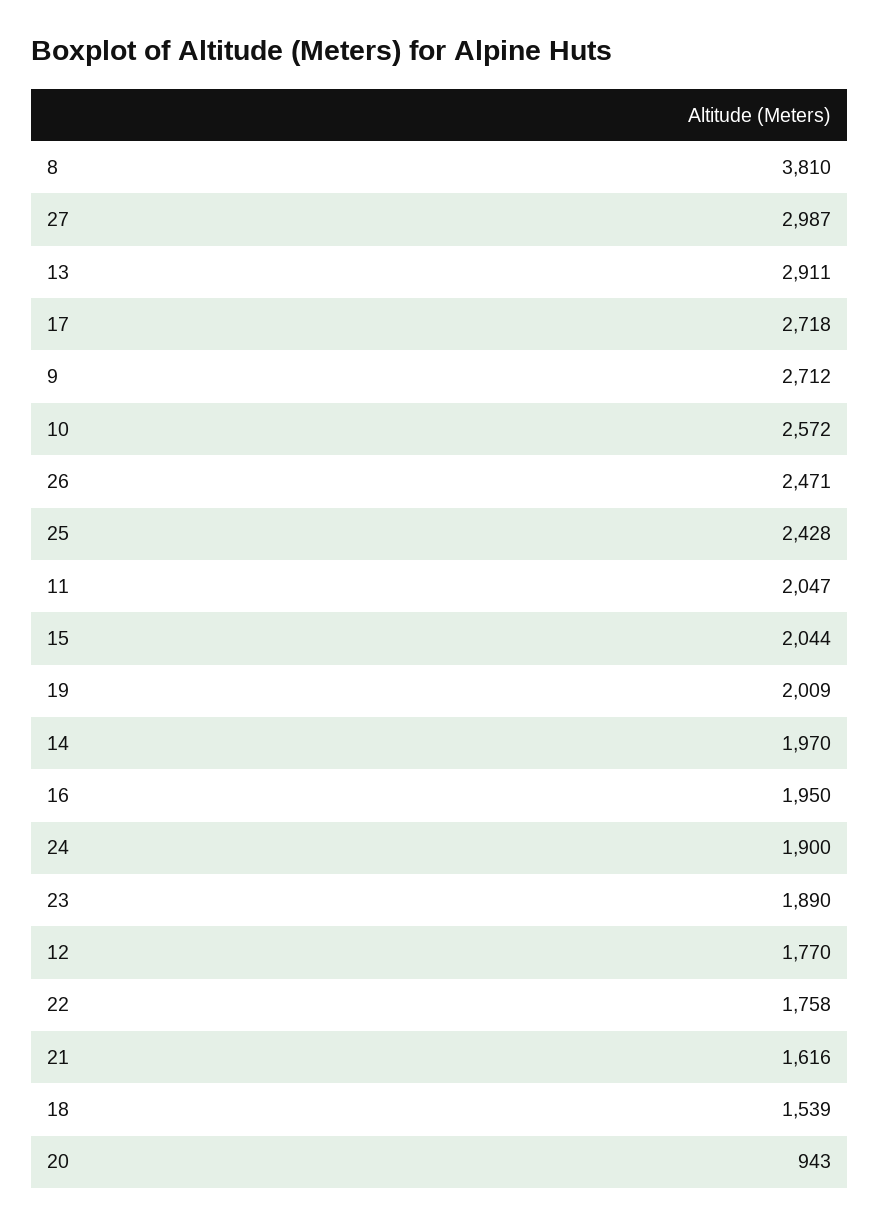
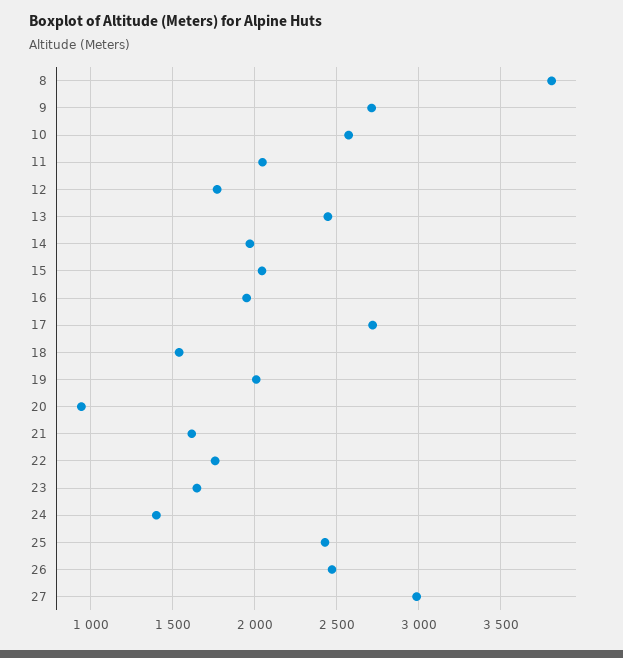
13: 2911 -> 2450
24: 1900 -> 1400
23: 1890 -> 1650

